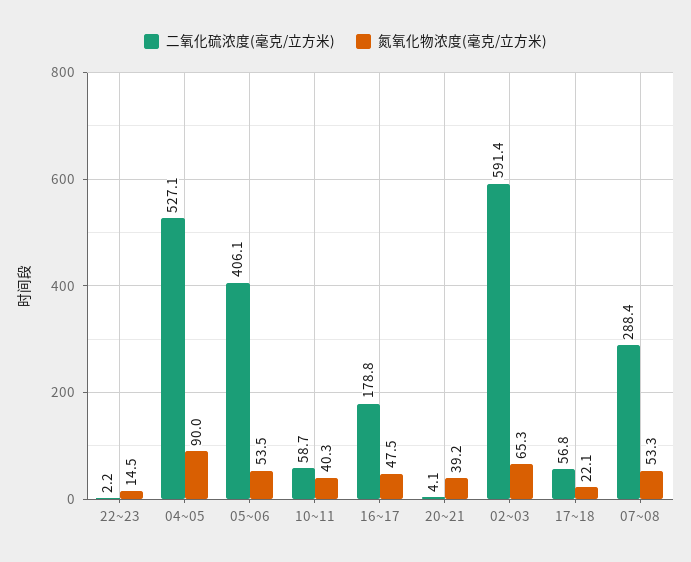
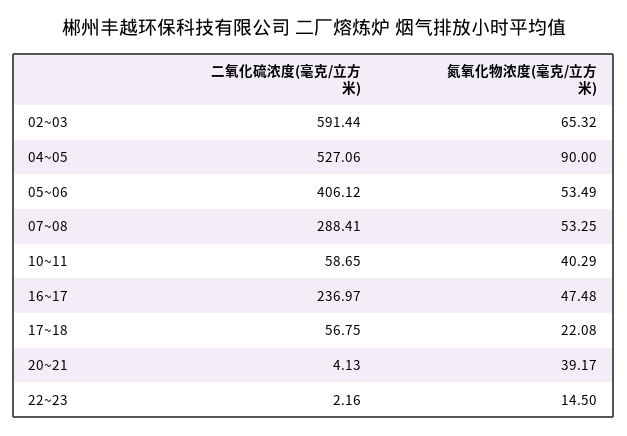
二氧化硫浓度(毫克/立方米), 16~17: 178.8 -> 236.97

